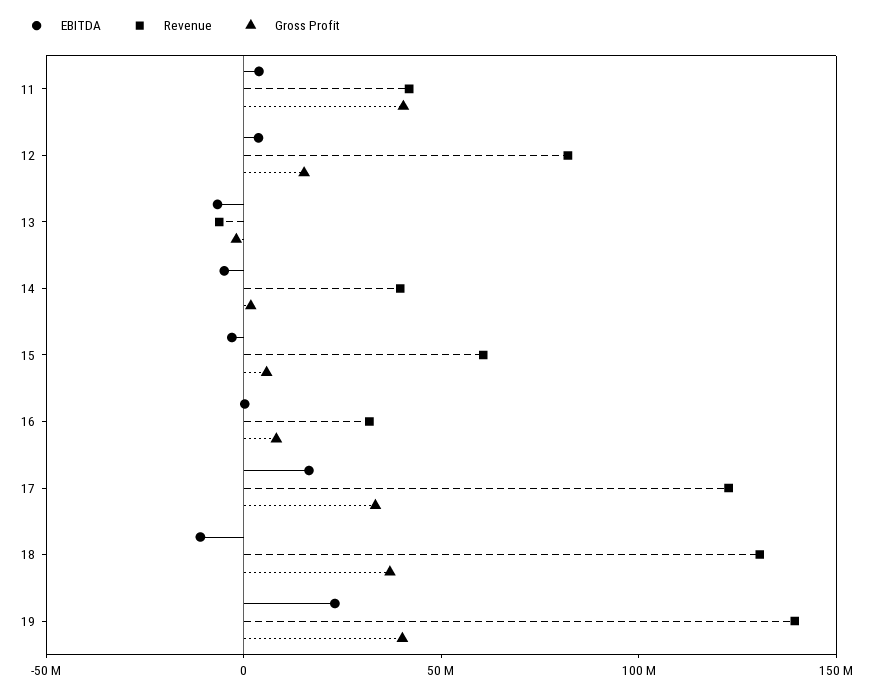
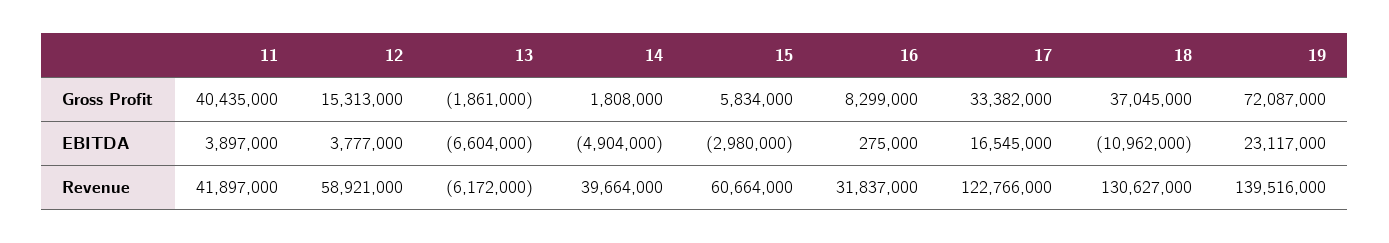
Revenue, 12: 80000000 -> 58921000
Gross Profit, 19: 40000000 -> 72087000

